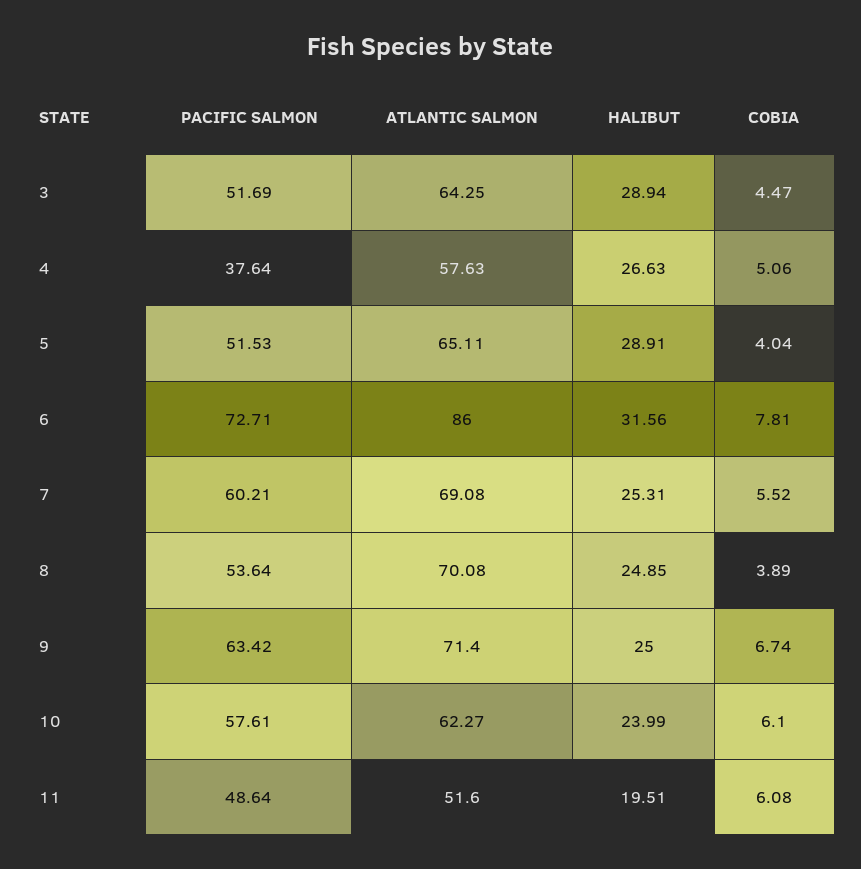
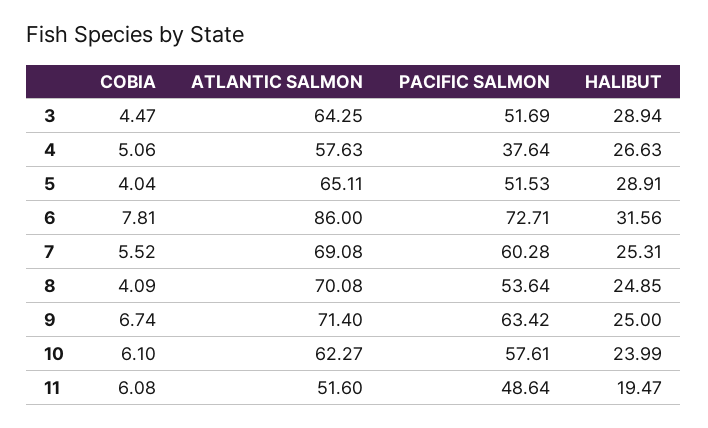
PACIFIC SALMON, 7: 60.21 -> 60.28
COBIA, 8: 3.89 -> 4.09
HALIBUT, 11: 19.51 -> 19.47

